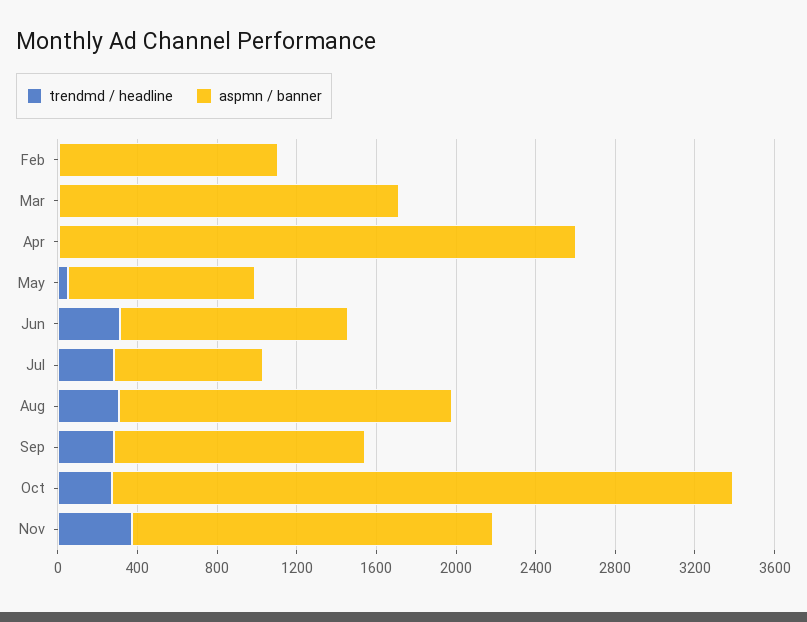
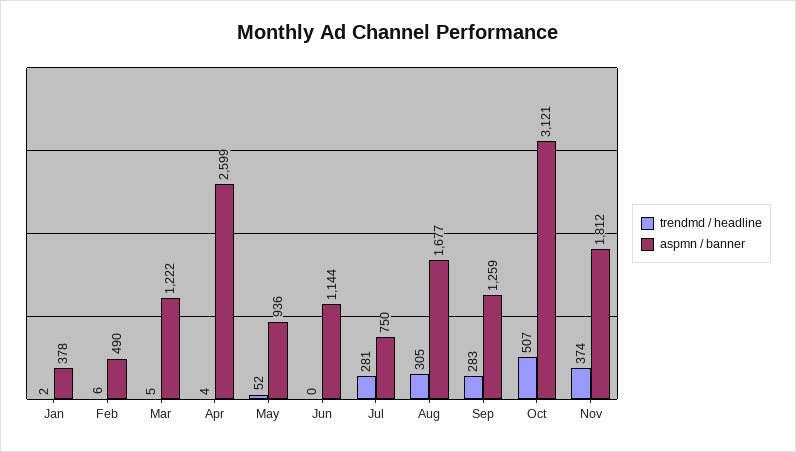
aspmn / banner, Feb: 1100 -> 490
aspmn / banner, Mar: 1700 -> 1222
trendmd / headline, Jun: 300 -> 0
trendmd / headline, Oct: 300 -> 507
trendmd / headline, Jan: none -> 2
aspmn / banner, Jan: none -> 378

